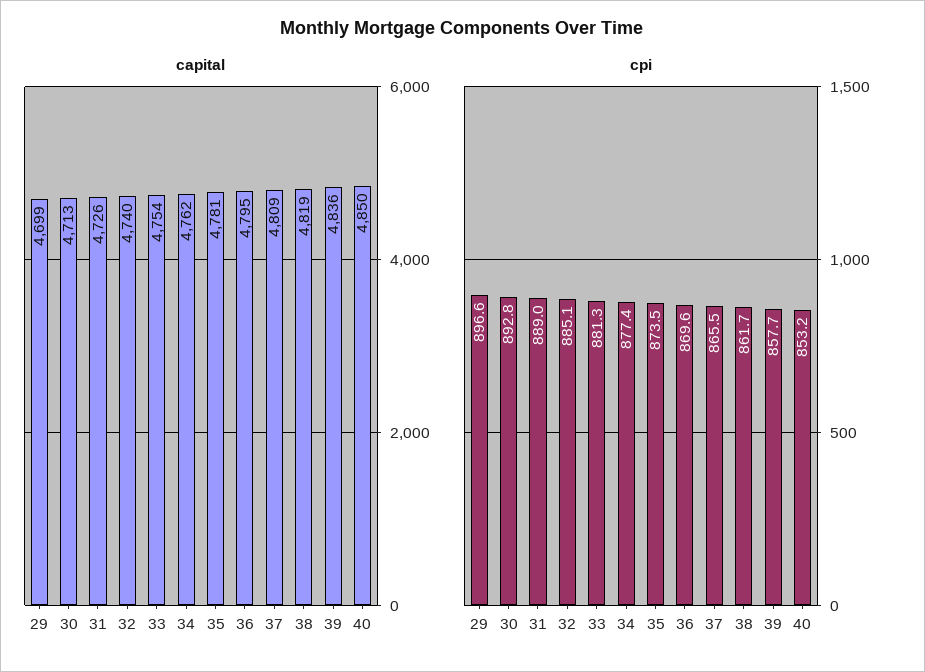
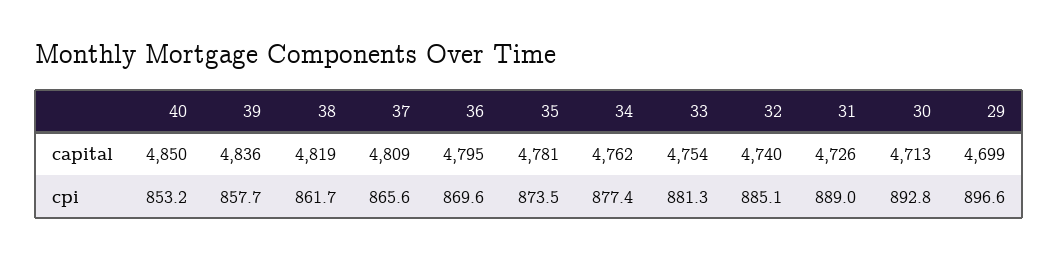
cpi, 37: 865.5 -> 865.6

